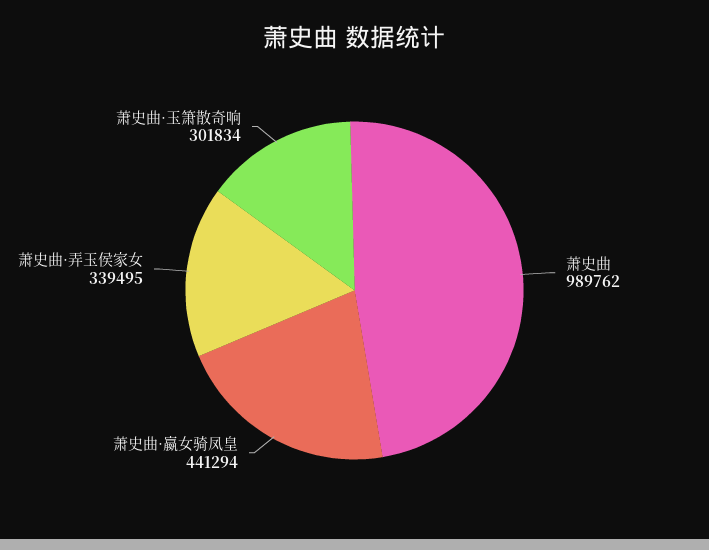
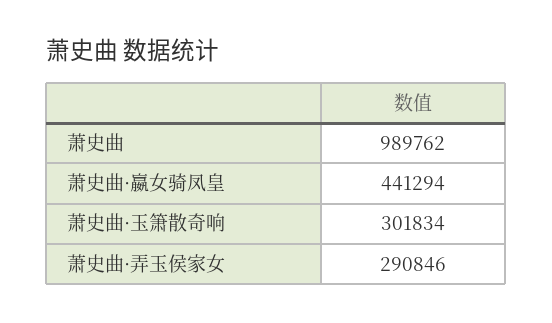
萧史曲·弄玉侯家女: 339495 -> 290846

